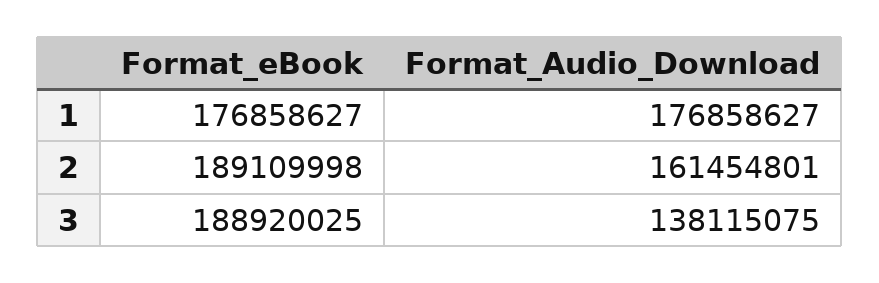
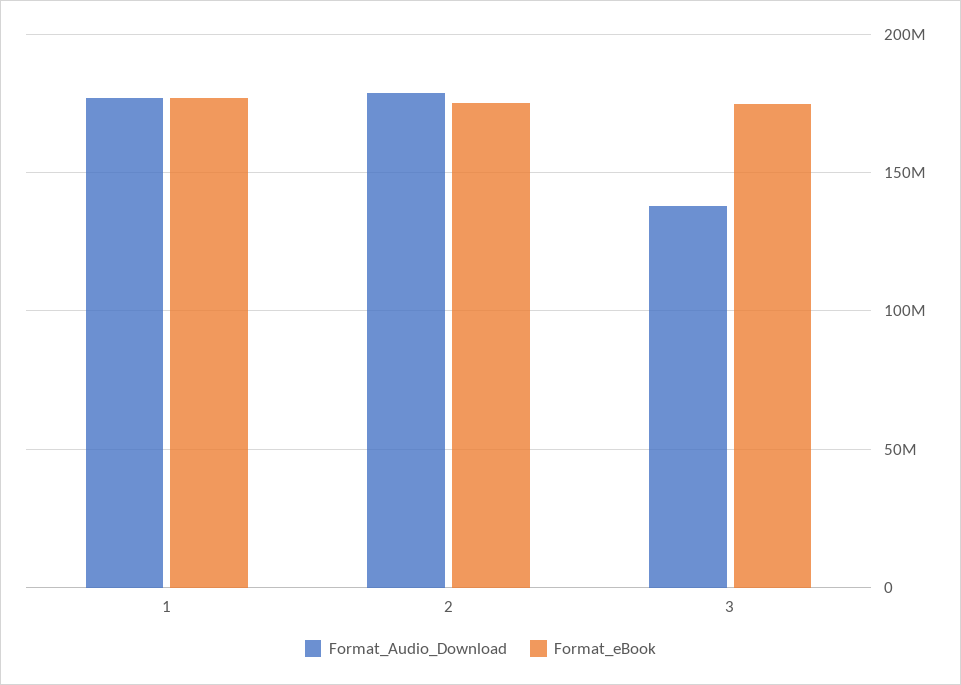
Format_eBook, 2: 189109998 -> 175000000
Format_Audio_Download, 2: 161454801 -> 180000000
Format_eBook, 3: 188920025 -> 175000000

